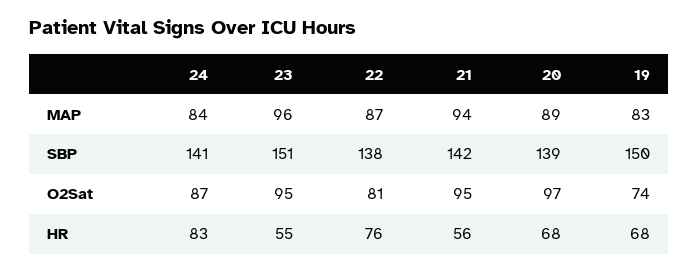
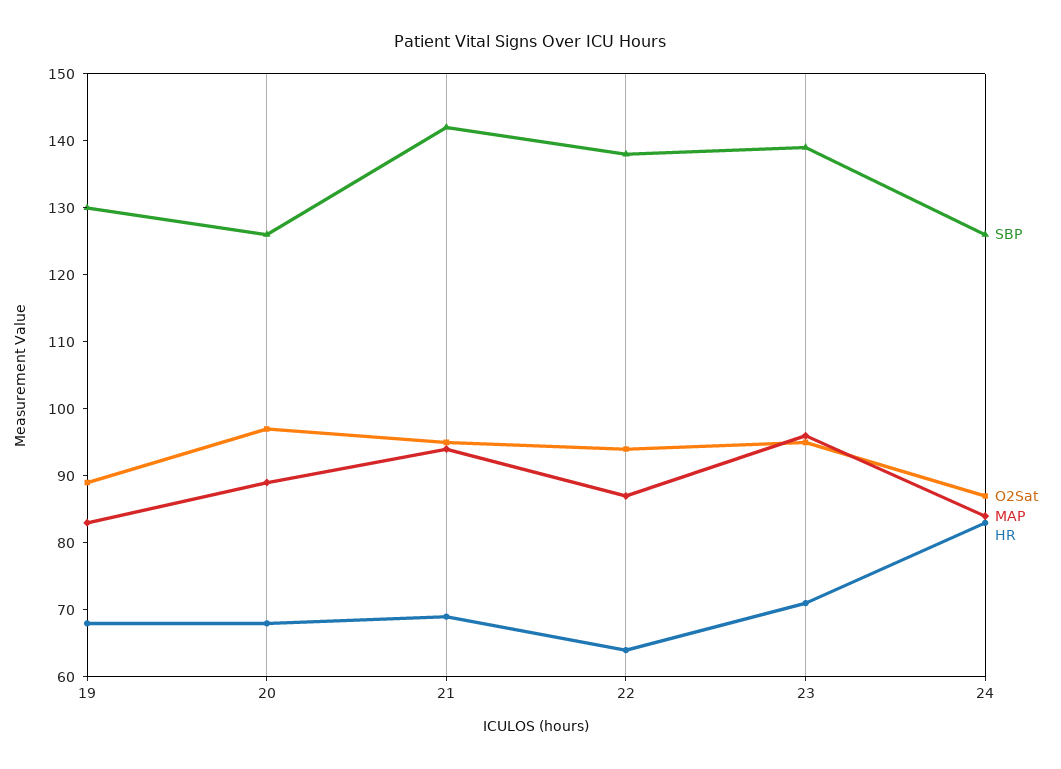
SBP, 24: 141 -> 125
SBP, 23: 151 -> 140
SBP, 20: 139 -> 125
SBP, 19: 150 -> 130
O2Sat, 22: 81 -> 95
O2Sat, 19: 74 -> 90
HR, 23: 55 -> 70
HR, 22: 76 -> 65
HR, 21: 56 -> 70

